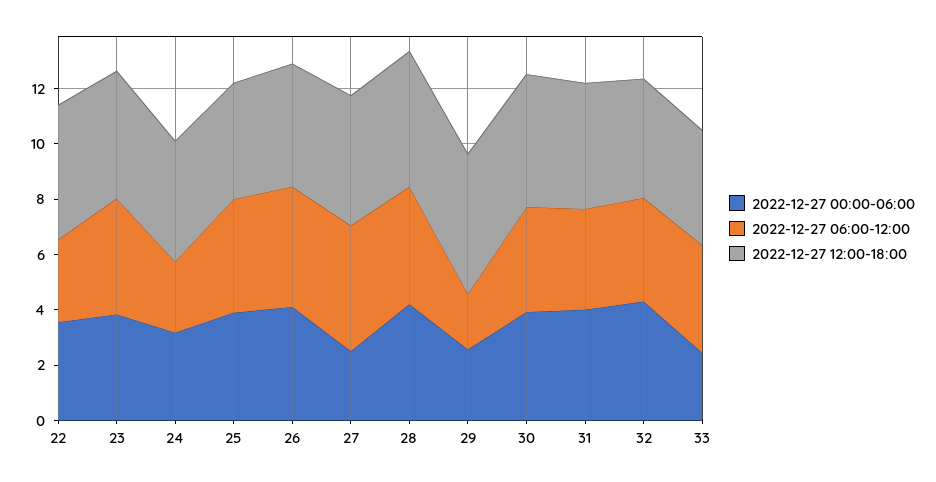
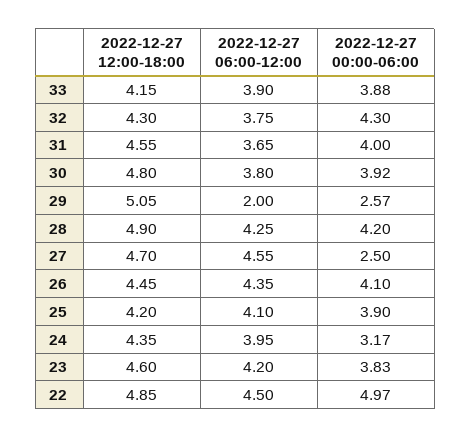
2022-12-27 00:00-06:00, 22: 3.5 -> 4.97
2022-12-27 06:00-12:00, 22: 3 -> 4.5
2022-12-27 06:00-12:00, 24: 2.5 -> 3.95
2022-12-27 00:00-06:00, 33: 2.5 -> 3.88

